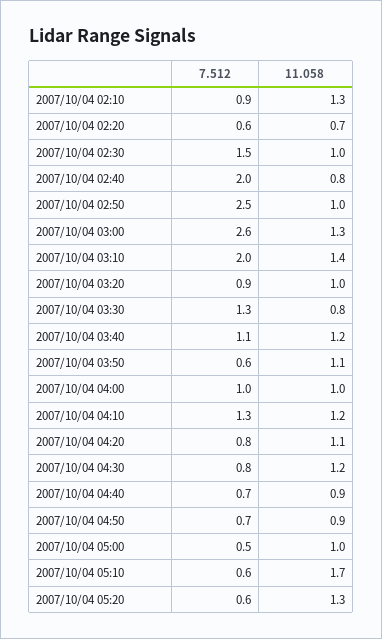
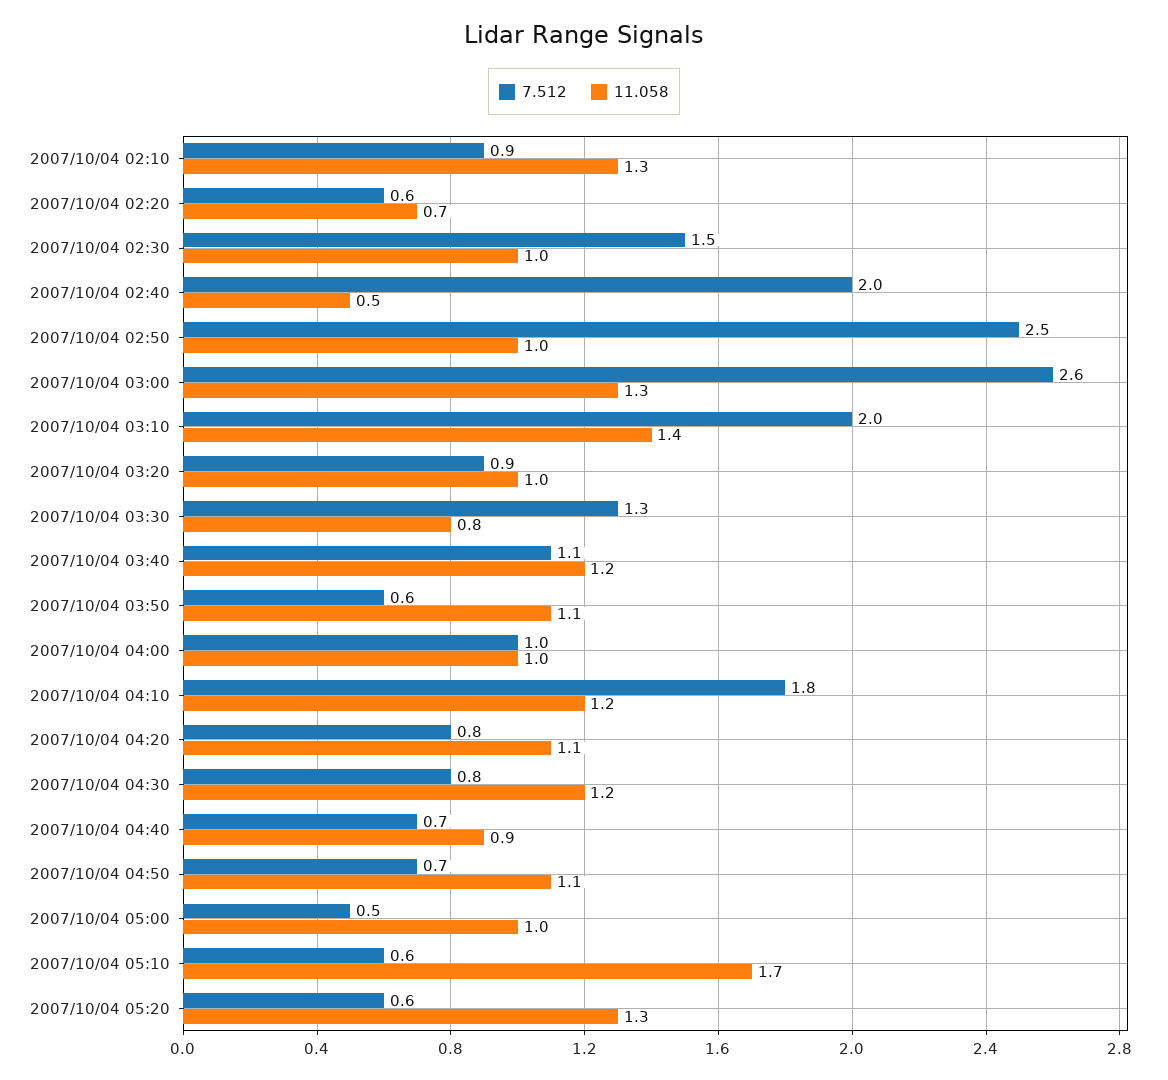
11.058, 2007/10/04 02:40: 0.8 -> 0.5
7.512, 2007/10/04 04:10: 1.3 -> 1.8
11.058, 2007/10/04 04:50: 0.9 -> 1.1

